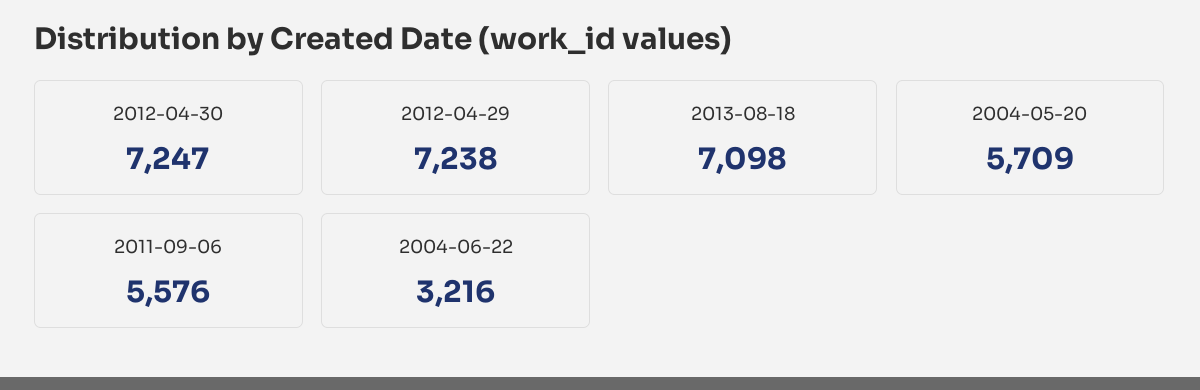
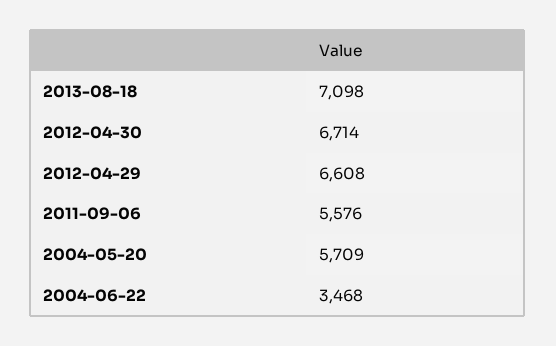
2012-04-30: 7247 -> 6714
2012-04-29: 7238 -> 6608
2004-06-22: 3216 -> 3468

